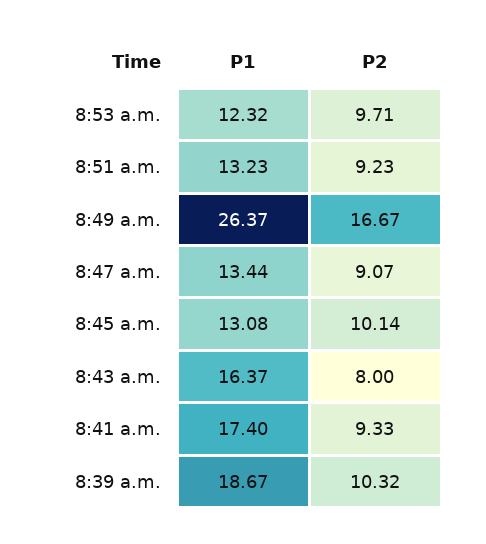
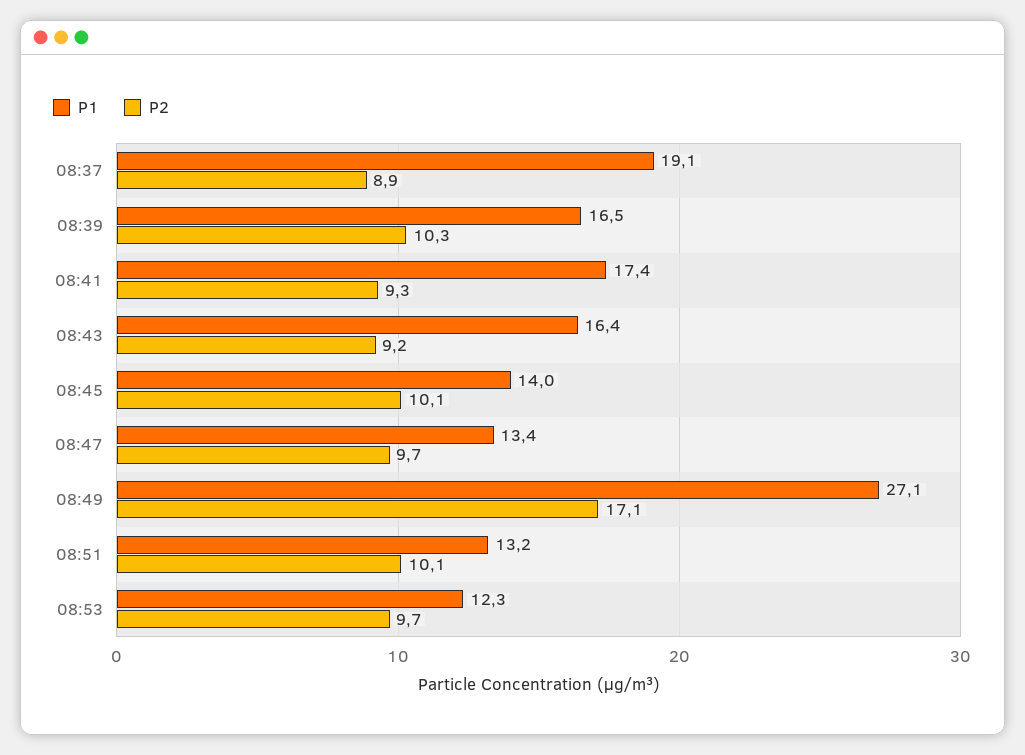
P2, 8:51 a.m.: 9.23 -> 10.1
P1, 8:49 a.m.: 26.37 -> 27.1
P2, 8:49 a.m.: 16.67 -> 17.1
P2, 8:47 a.m.: 9.07 -> 9.7
P1, 8:45 a.m.: 13.08 -> 14
P2, 8:43 a.m.: 8 -> 9.2
P1, 8:39 a.m.: 18.67 -> 16.5
P1, 08:37: none -> 19.1
P2, 08:37: none -> 8.9

